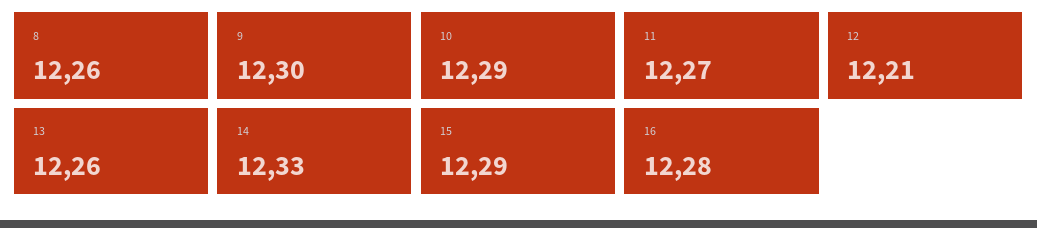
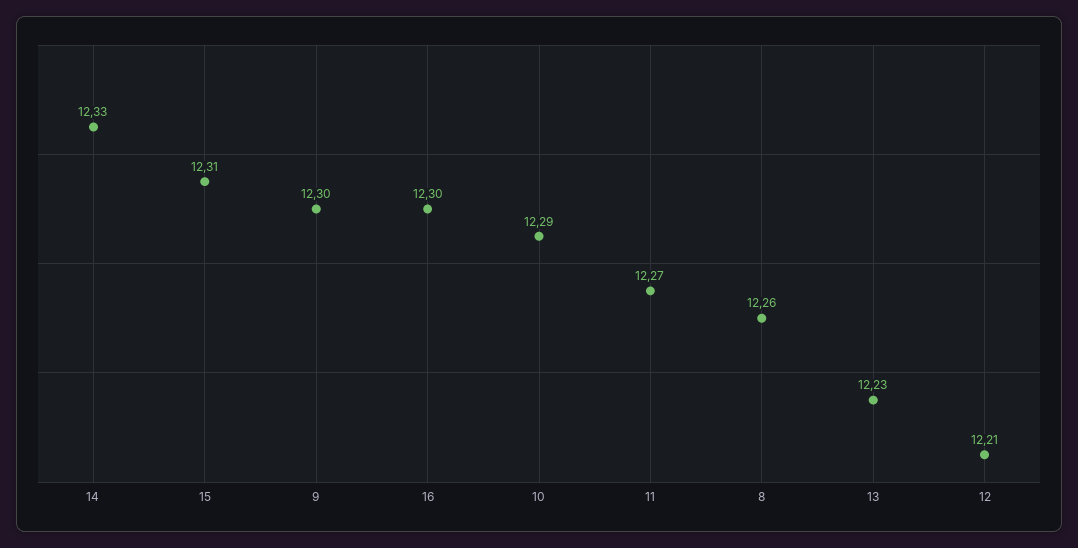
13: 12.26 -> 12.23
15: 12.29 -> 12.31
16: 12.28 -> 12.3

